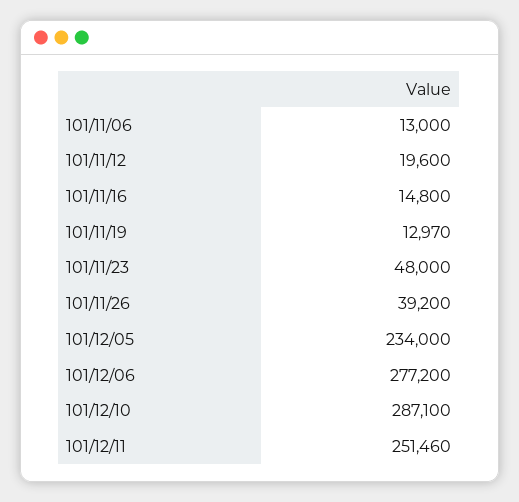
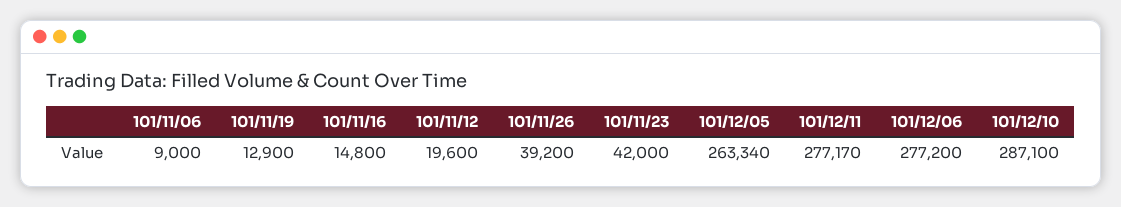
101/11/06: 13000 -> 9000
101/11/19: 12970 -> 12900
101/11/23: 48000 -> 42000
101/12/05: 234000 -> 263340
101/12/11: 251460 -> 277170

